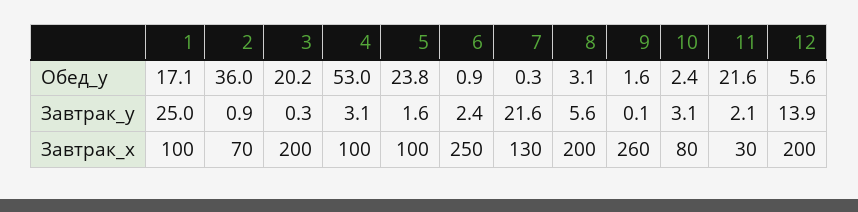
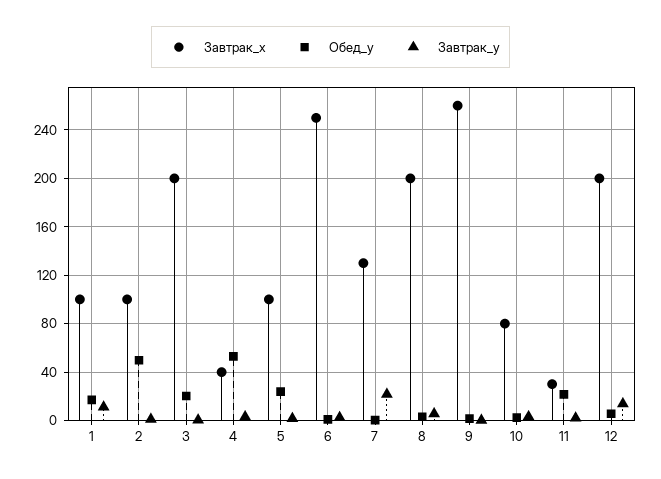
Обед_y, 2: 36 -> 50
Завтрак_y, 1: 25 -> 10
Завтрак_x, 2: 70 -> 100
Завтрак_x, 4: 100 -> 40

